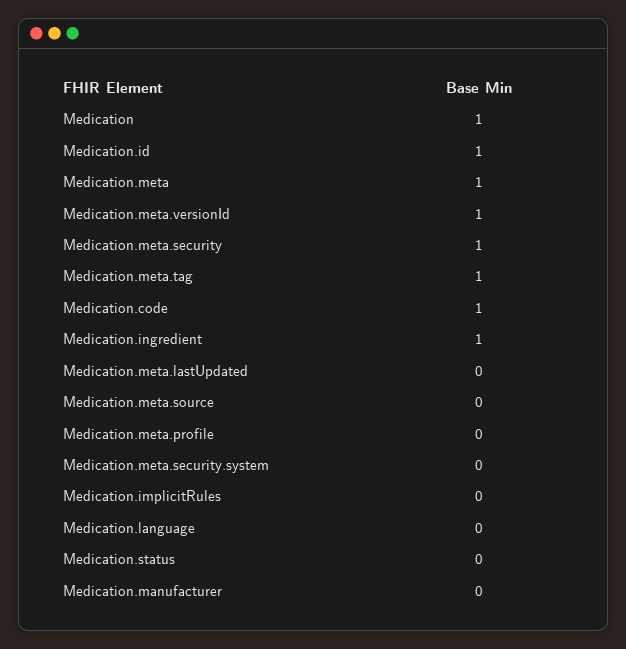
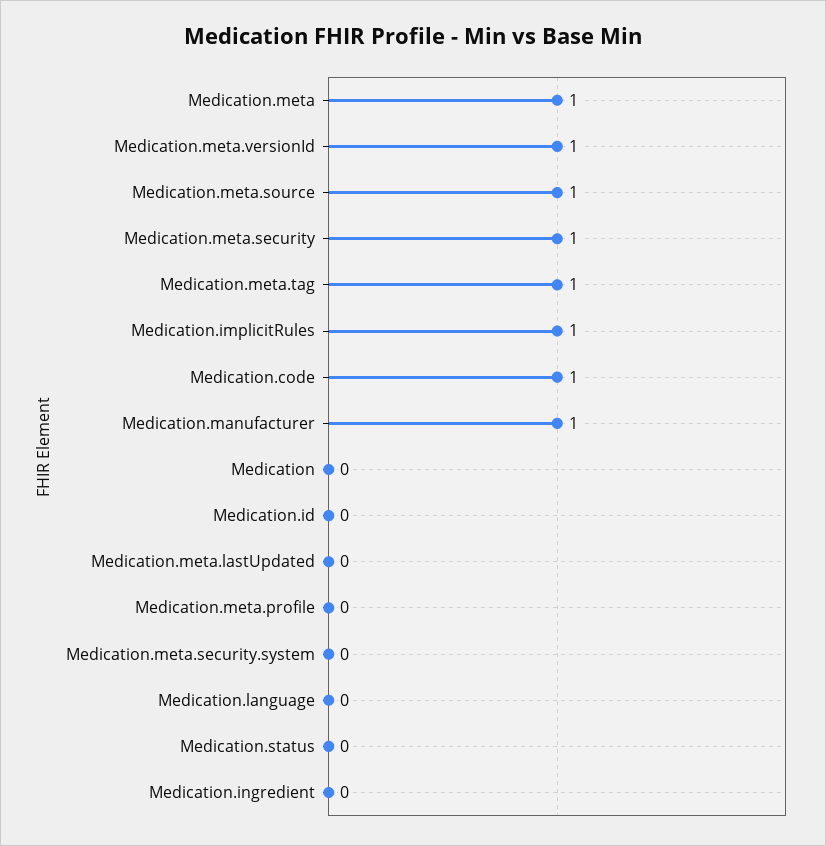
Medication: 1 -> 0
Medication.id: 1 -> 0
Medication.ingredient: 1 -> 0
Medication.meta.source: 0 -> 1
Medication.implicitRules: 0 -> 1
Medication.manufacturer: 0 -> 1

